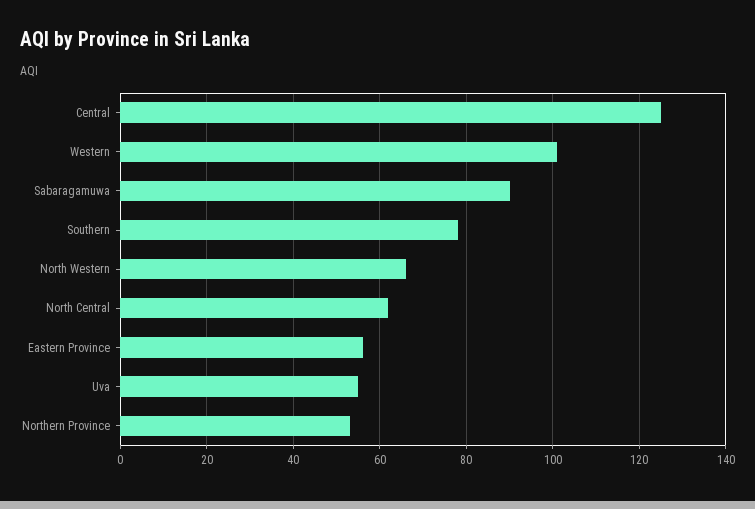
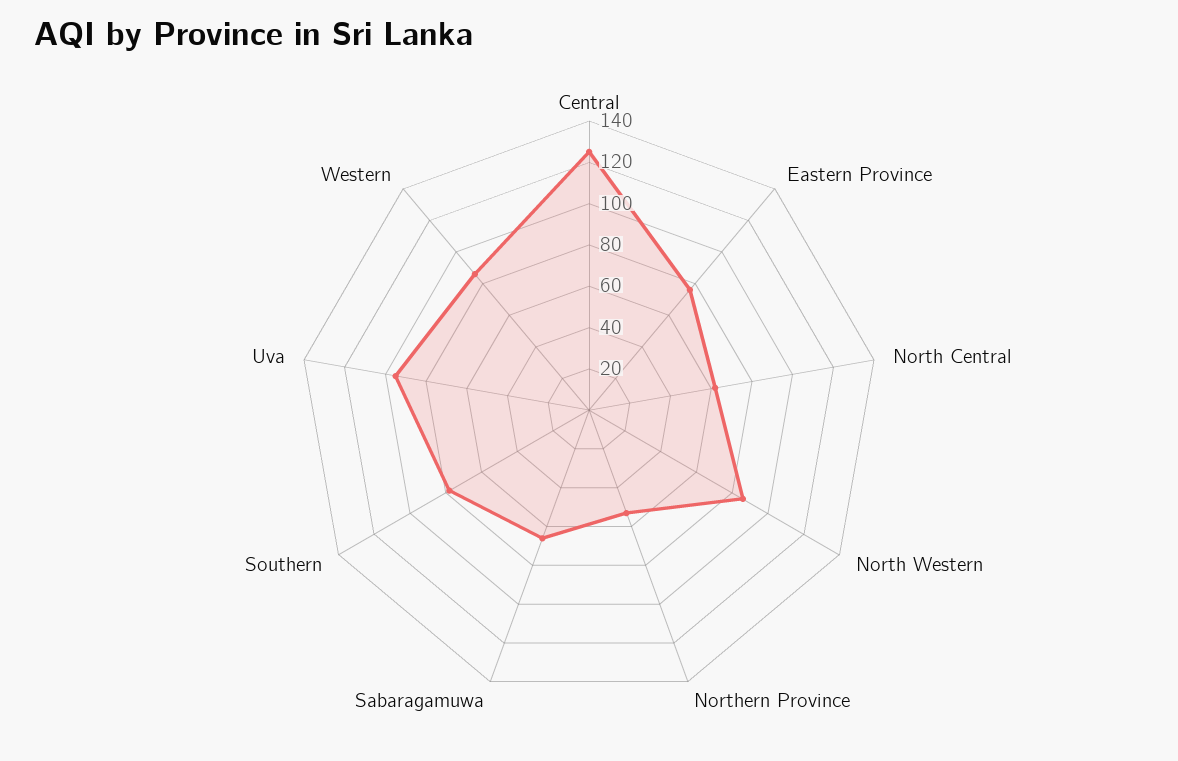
Western: 100 -> 85
Sabaragamuwa: 90 -> 65
North Western: 65 -> 85
Eastern Province: 55 -> 75
Uva: 55 -> 95

